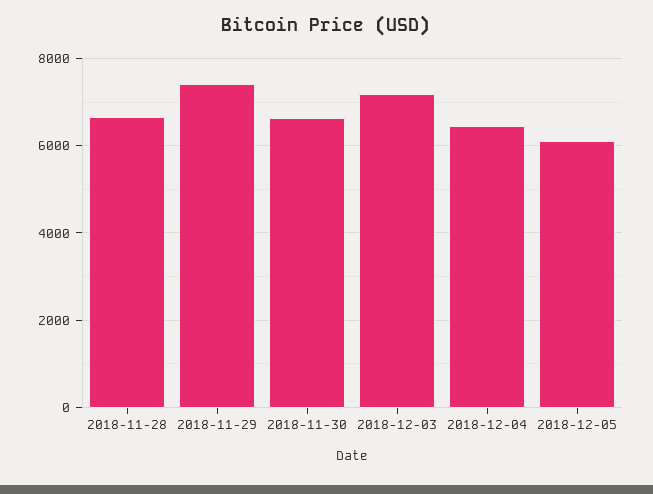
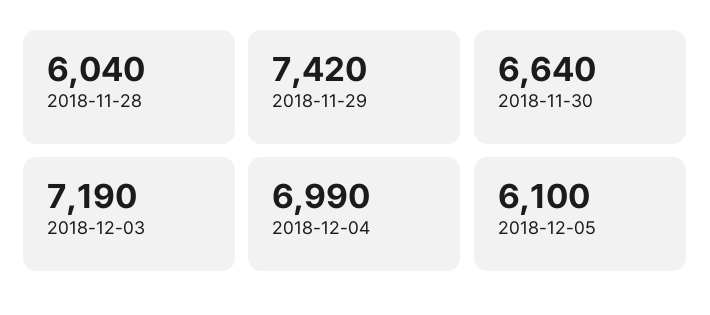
2018-11-28: 6600 -> 6040
2018-12-04: 6400 -> 6990

